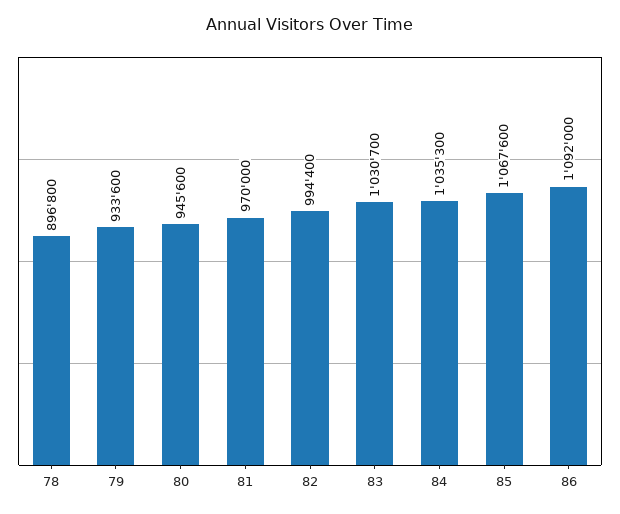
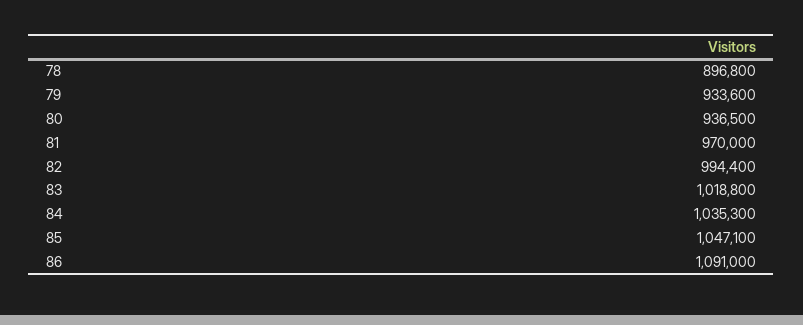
80: 945600 -> 936500
83: 1030700 -> 1018800
85: 1067600 -> 1047100
86: 1092000 -> 1091000

